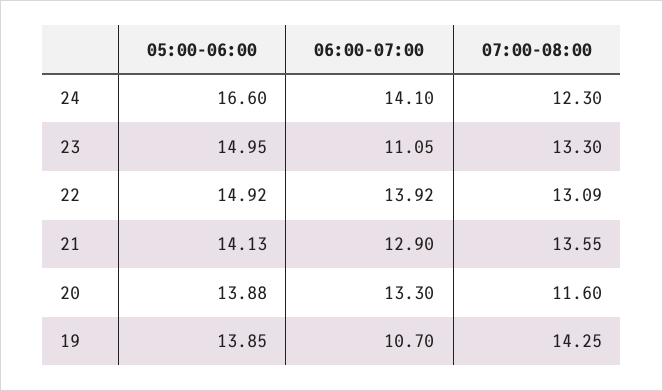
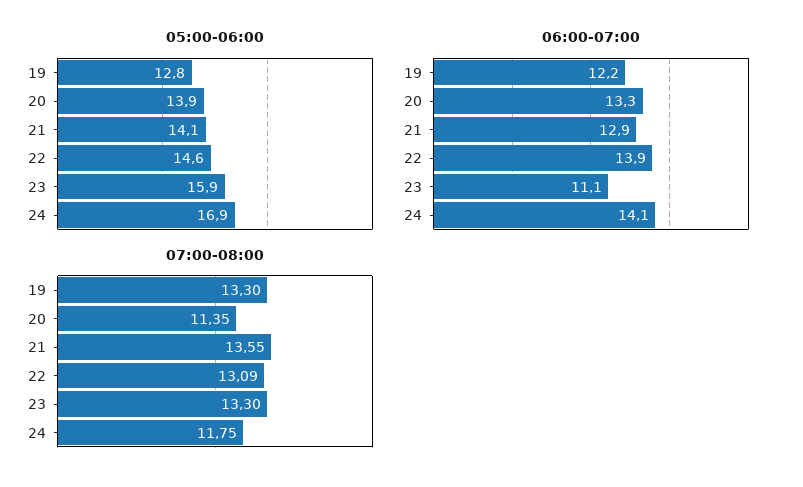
05:00-06:00, 24: 16.6 -> 16.9
07:00-08:00, 24: 12.3 -> 11.75
05:00-06:00, 23: 14.95 -> 15.9
05:00-06:00, 22: 14.92 -> 14.6
07:00-08:00, 20: 11.6 -> 11.35
05:00-06:00, 19: 13.85 -> 12.8
06:00-07:00, 19: 10.7 -> 12.2
07:00-08:00, 19: 14.25 -> 13.3

